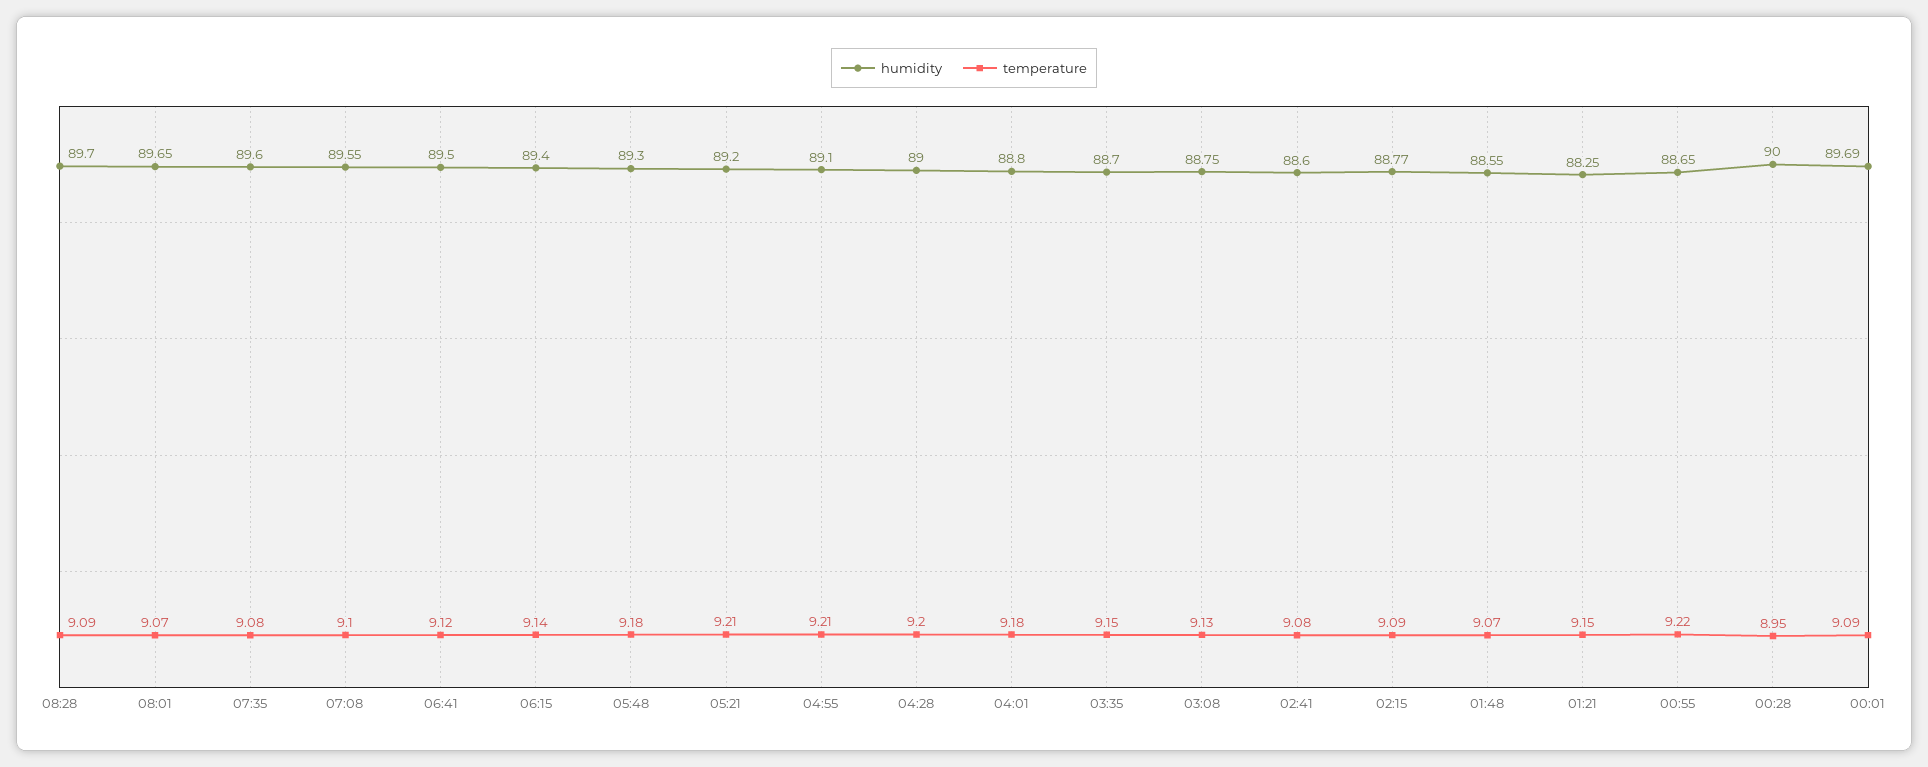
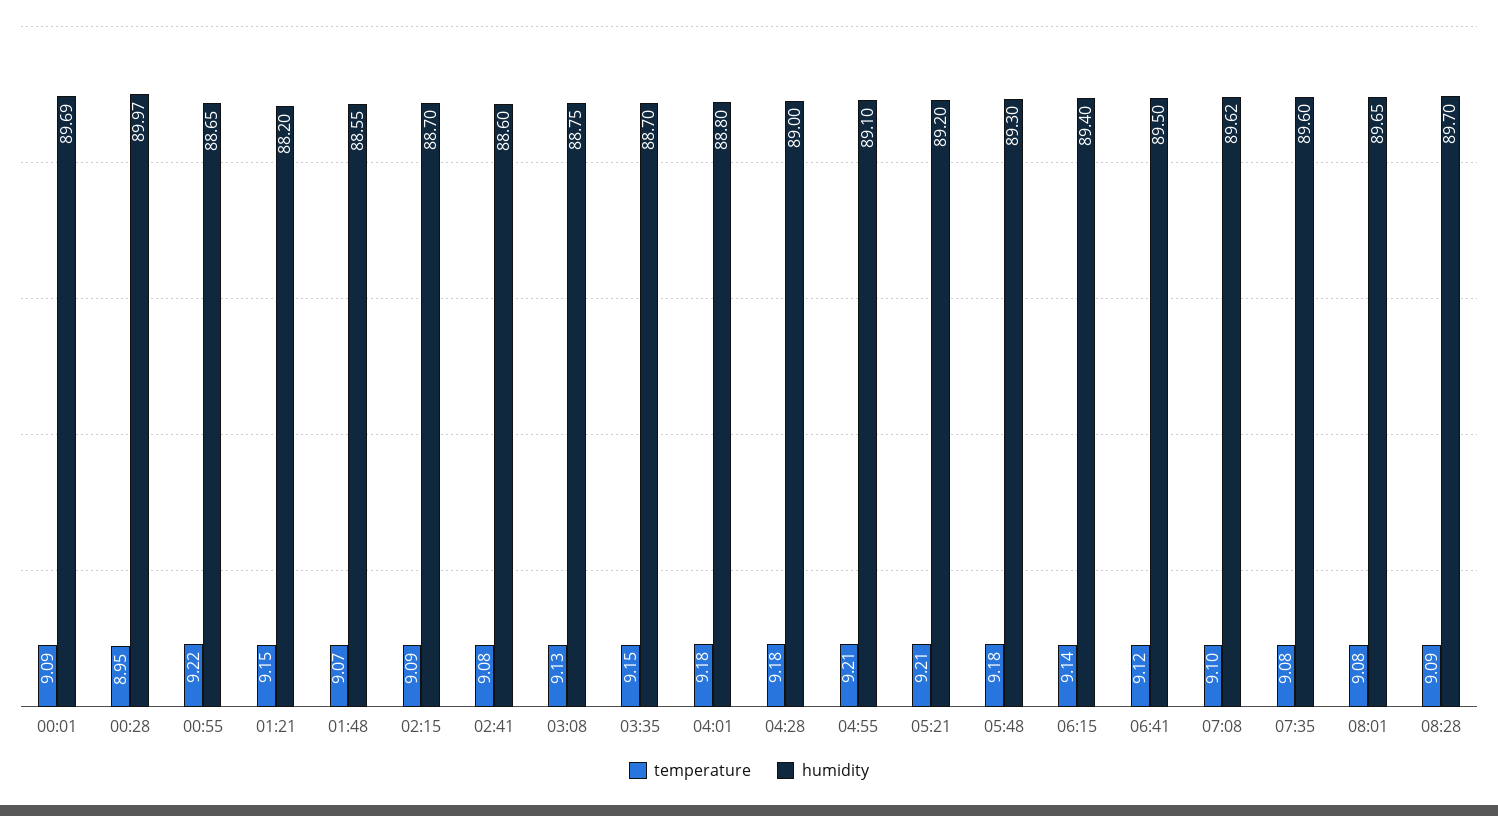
temperature, 08:01: 9.07 -> 9.08
humidity, 07:08: 89.55 -> 89.62
temperature, 04:28: 9.2 -> 9.18
humidity, 02:15: 88.77 -> 88.7
humidity, 01:21: 88.25 -> 88.2
humidity, 00:28: 90 -> 89.97

